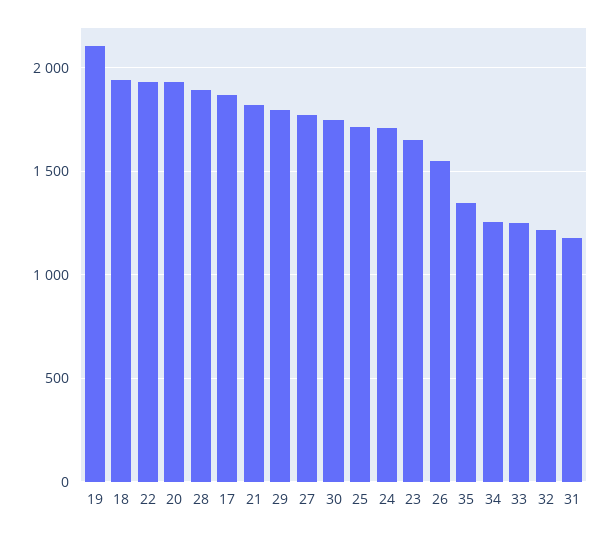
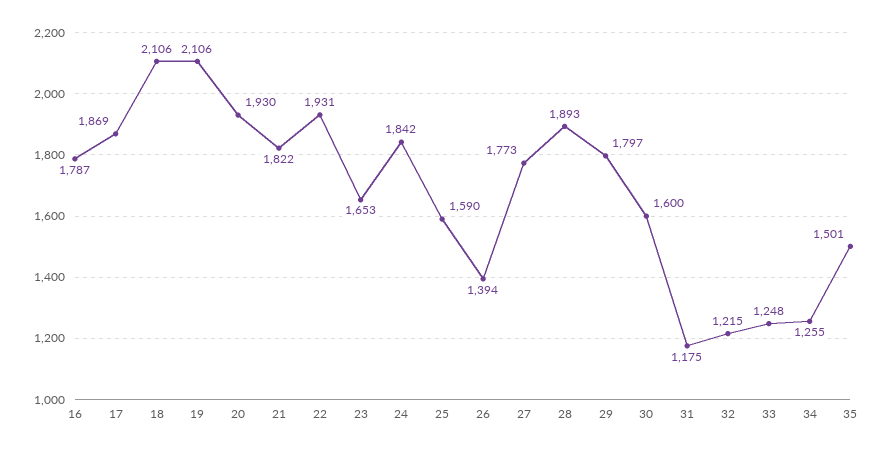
18: 1950 -> 2106
30: 1750 -> 1600
25: 1700 -> 1590
24: 1700 -> 1842
26: 1550 -> 1394
35: 1350 -> 1501
16: none -> 1787

